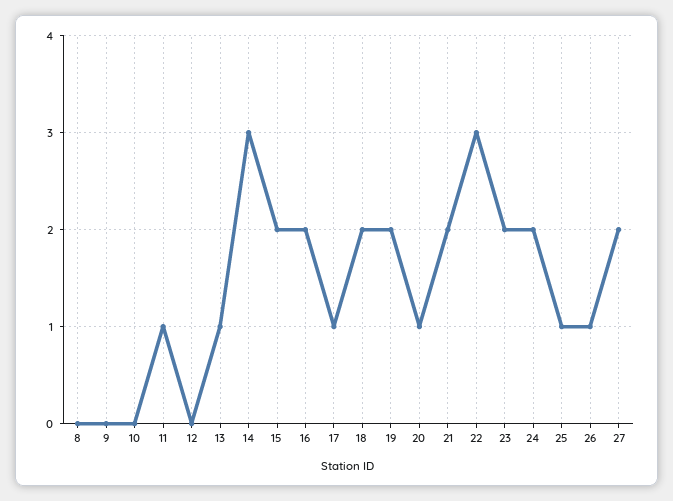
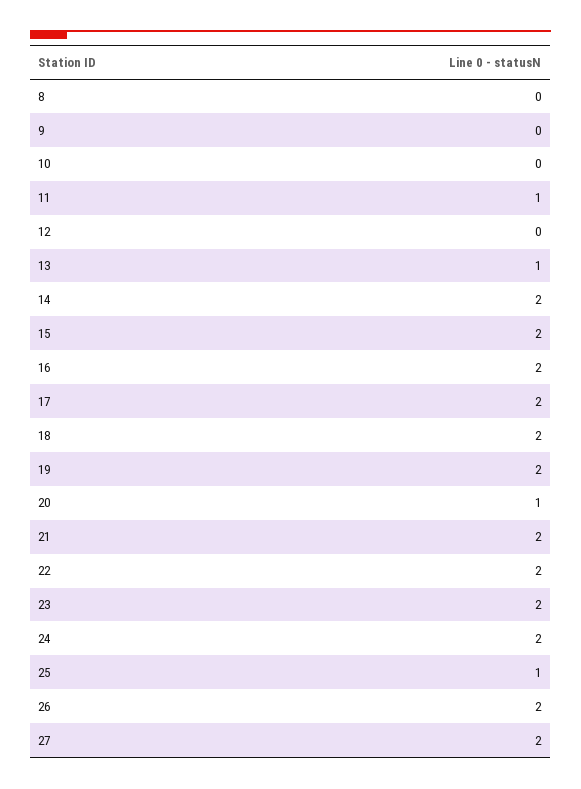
14: 3 -> 2
17: 1 -> 2
22: 3 -> 2
26: 1 -> 2

